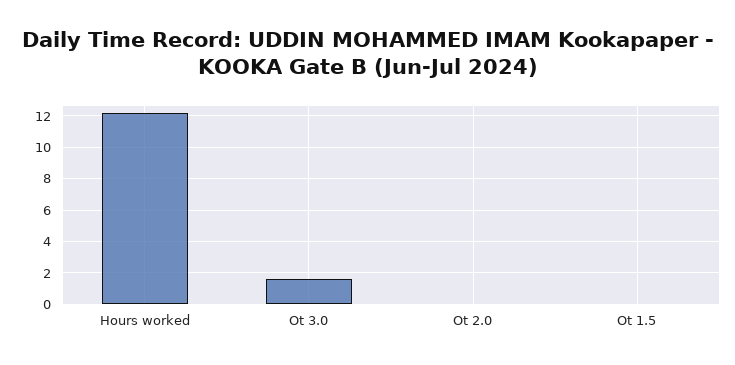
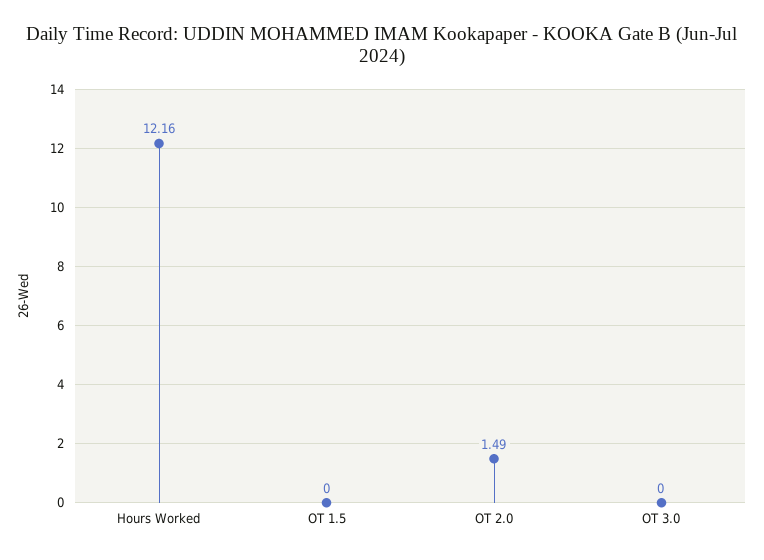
Ot 3.0: 1.5 -> 0
Ot 2.0: 0 -> 1.49

